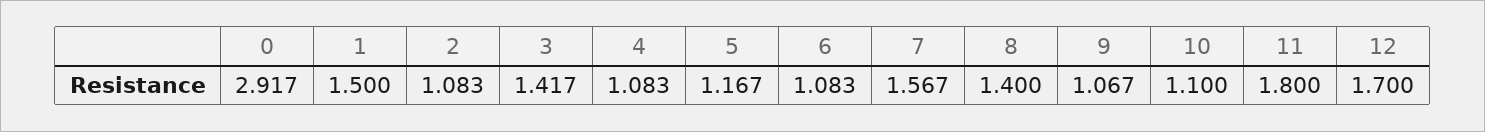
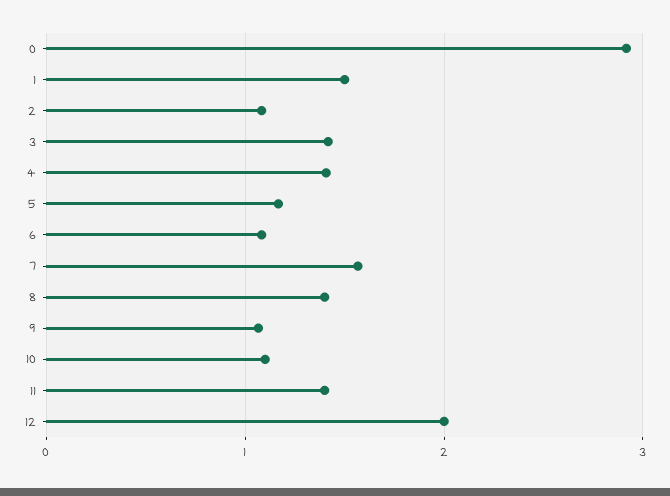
4: 1.083 -> 1.4
11: 1.8 -> 1.4
12: 1.7 -> 2

